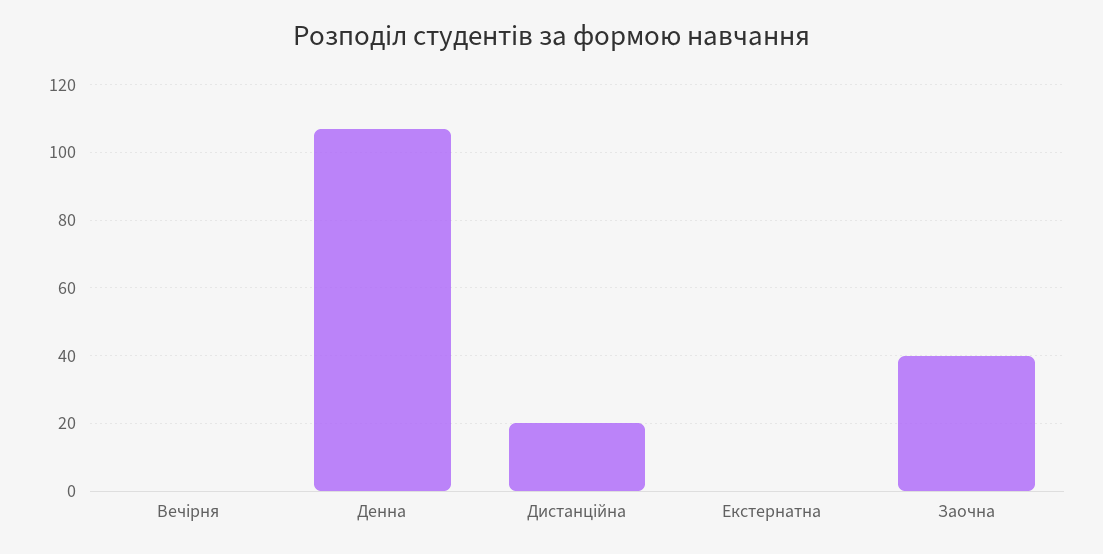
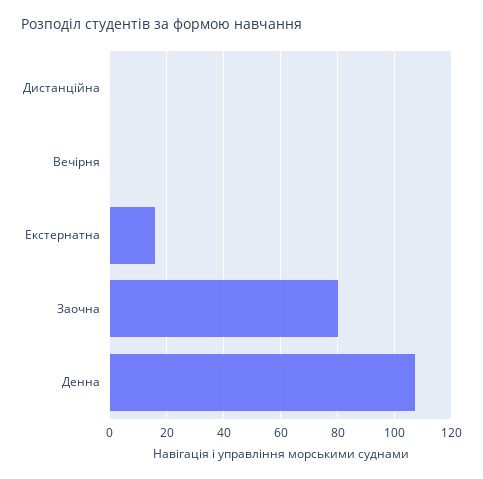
Дистанційна: 20 -> 0
Екстернатна: 0 -> 15
Заочна: 40 -> 80

